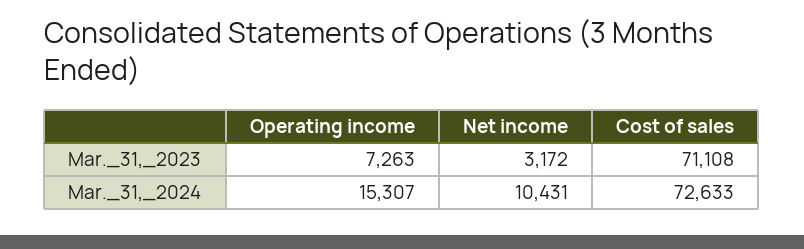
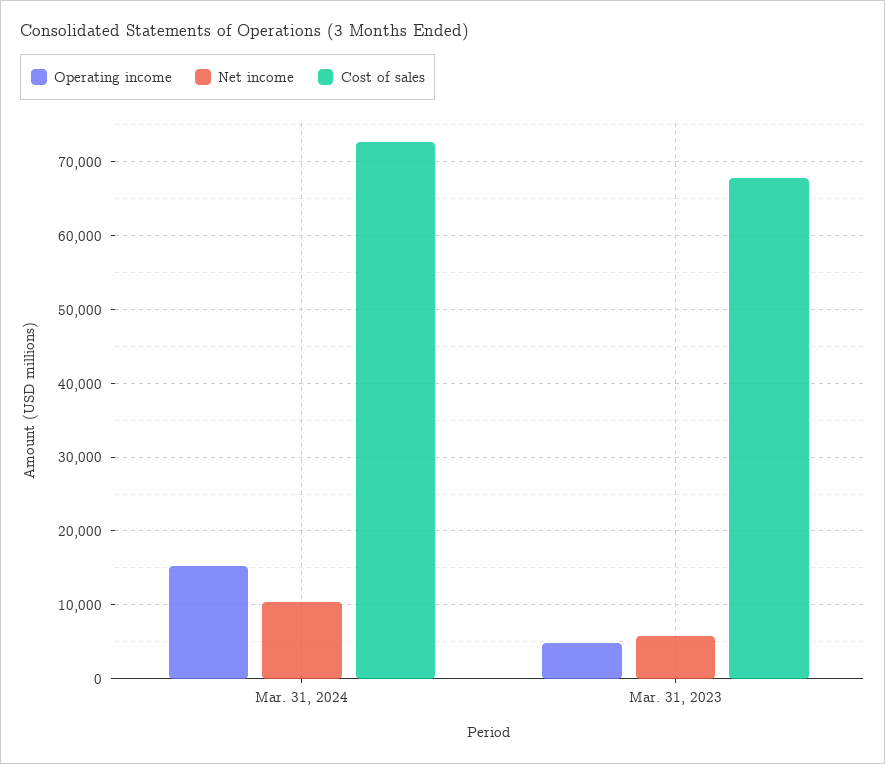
Operating income, Mar._31,_2023: 7263 -> 5000
Net income, Mar._31,_2023: 3172 -> 6000
Cost of sales, Mar._31,_2023: 71108 -> 68000

